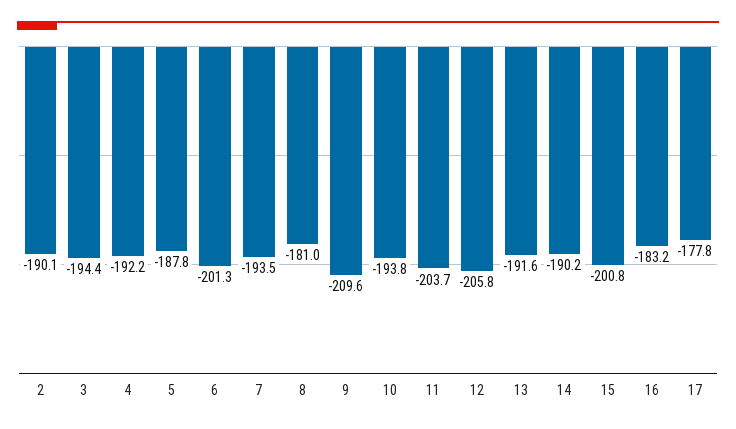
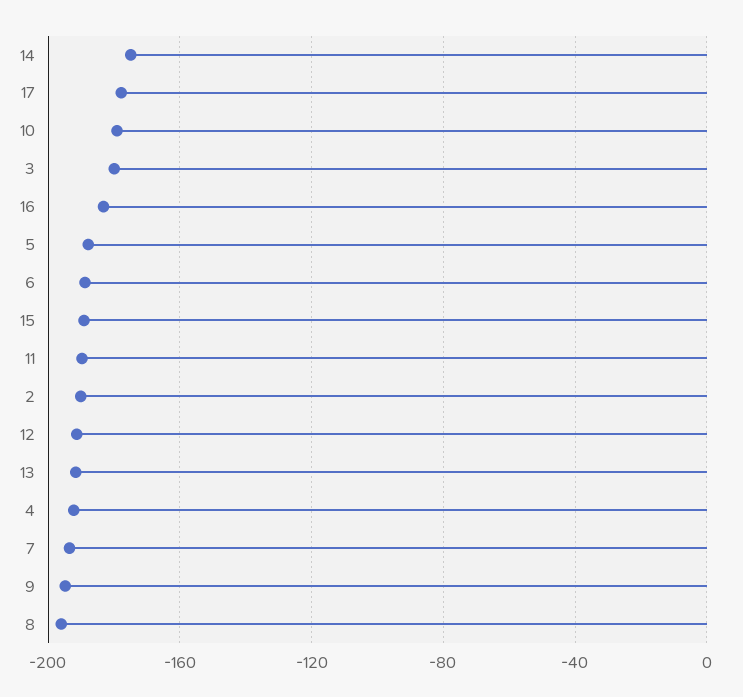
3: -194.4 -> -180
6: -201.3 -> -190
8: -181 -> -195
9: -209.6 -> -195
10: -193.8 -> -180
11: -203.7 -> -190
12: -205.8 -> -190
14: -190.2 -> -175
15: -200.8 -> -190

